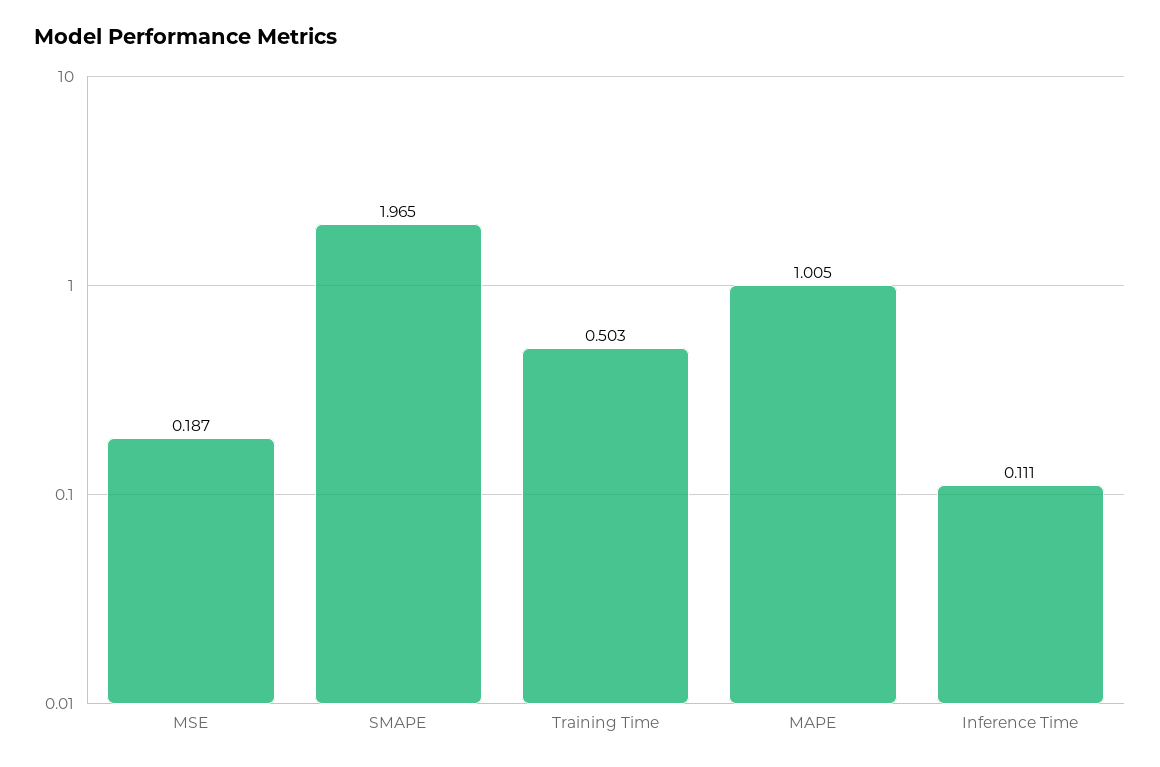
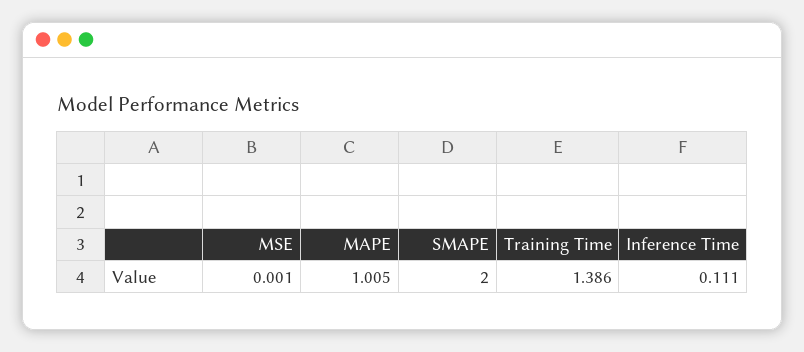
MSE: 0.187 -> 0.001
SMAPE: 1.965 -> 2
Training Time: 0.503 -> 1.386

